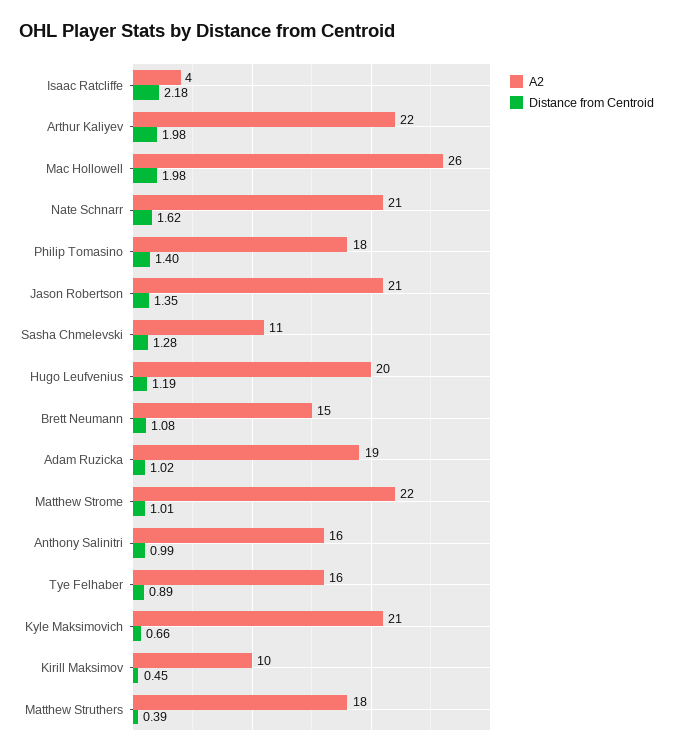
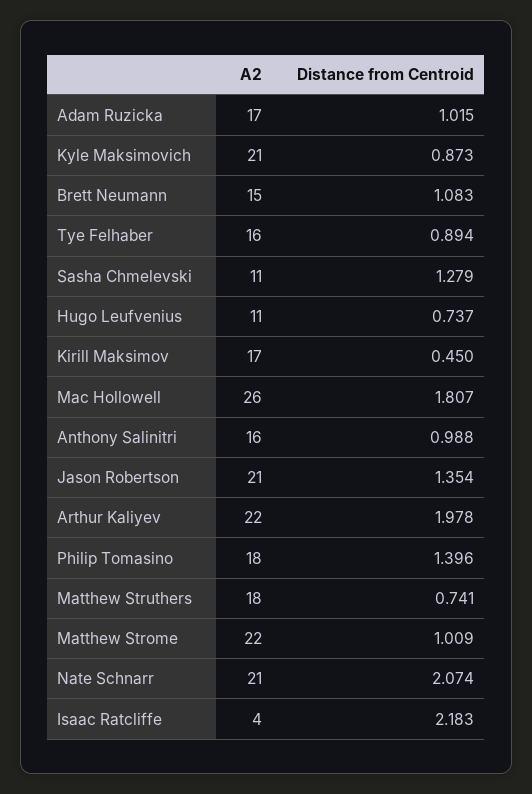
Distance from Centroid, Mac Hollowell: 1.98 -> 1.807
Distance from Centroid, Nate Schnarr: 1.62 -> 2.074
A2, Hugo Leufvenius: 20 -> 11
Distance from Centroid, Hugo Leufvenius: 1.19 -> 0.737
A2, Adam Ruzicka: 19 -> 17
Distance from Centroid, Kyle Maksimovich: 0.66 -> 0.873
A2, Kirill Maksimov: 10 -> 17
Distance from Centroid, Matthew Struthers: 0.39 -> 0.741

